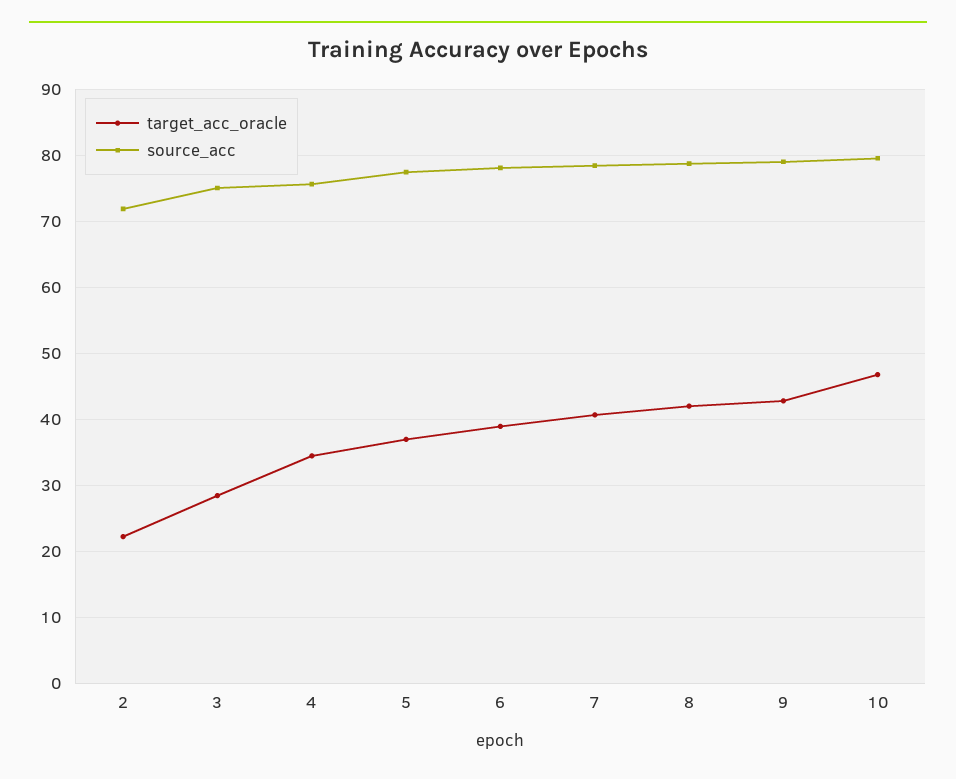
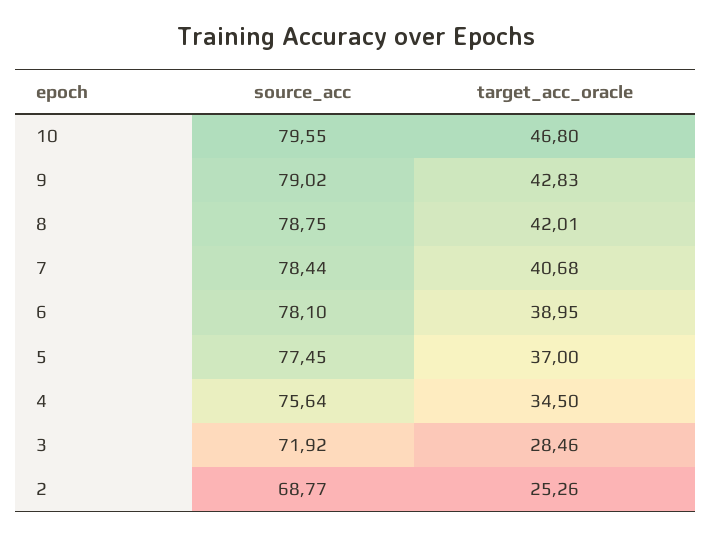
target_acc_oracle, 2: 22 -> 25.26
source_acc, 2: 72 -> 68.77
source_acc, 3: 75 -> 71.92

